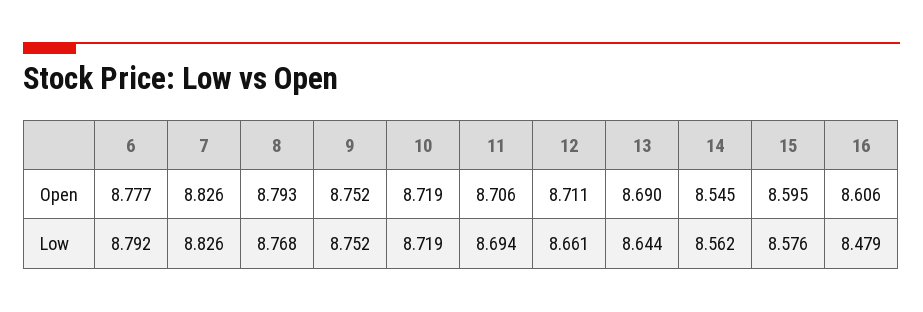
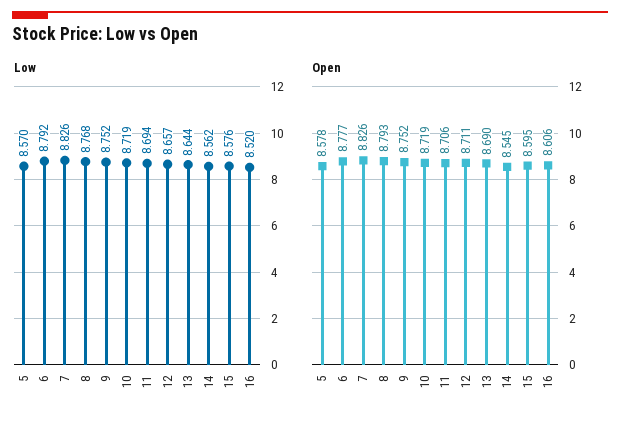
Low, 12: 8.661 -> 8.657
Low, 16: 8.479 -> 8.52
Low, 5: none -> 8.57
Open, 5: none -> 8.578

